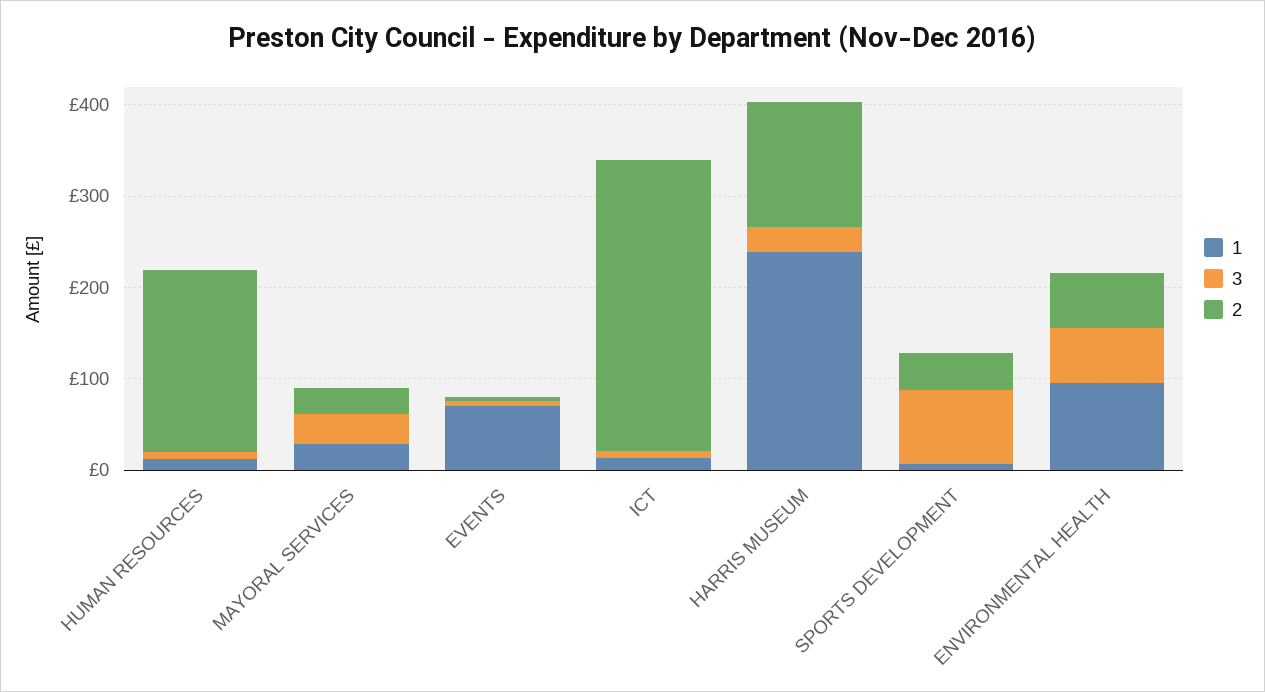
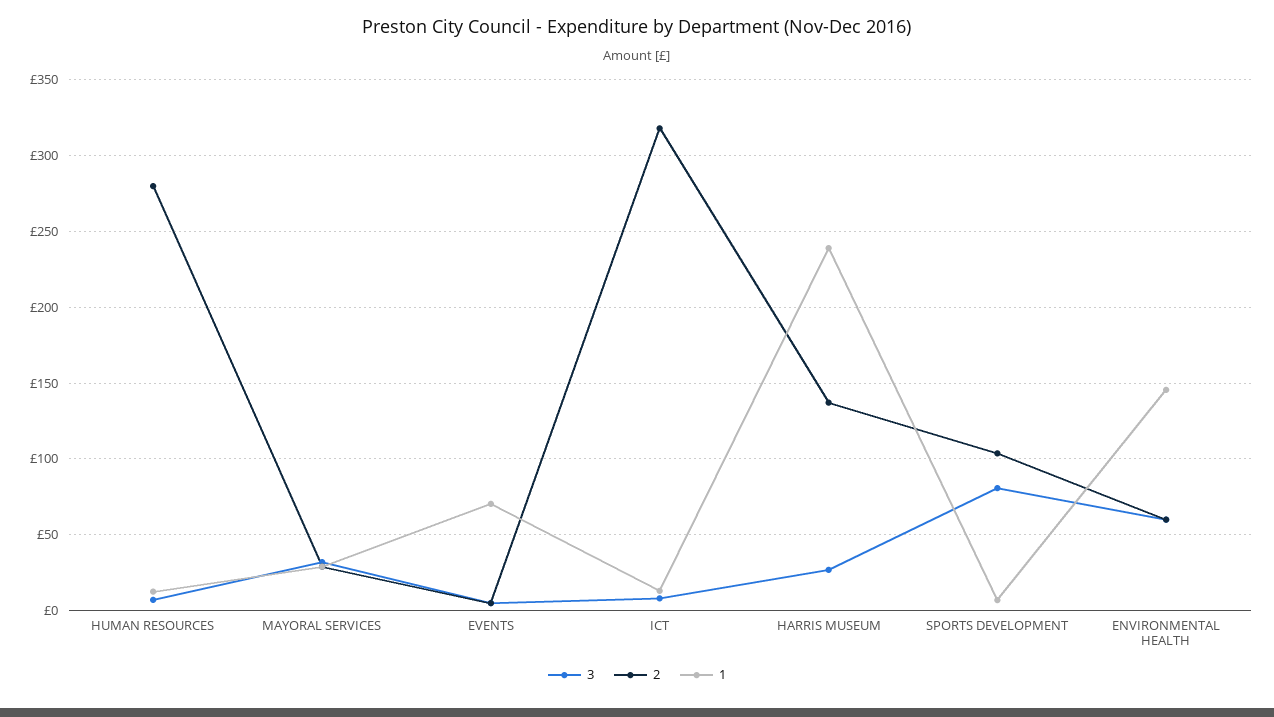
2, HUMAN RESOURCES: 200 -> 280
2, SPORTS DEVELOPMENT: 40 -> 105
1, ENVIRONMENTAL HEALTH: 100 -> 145

